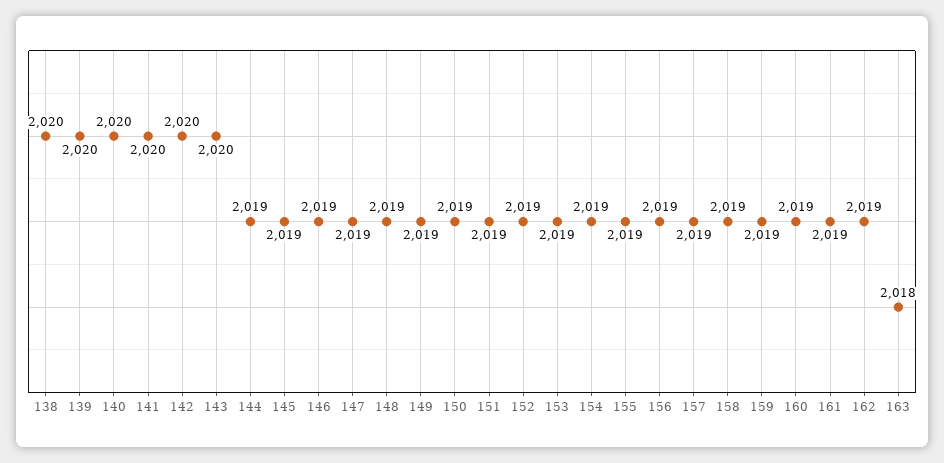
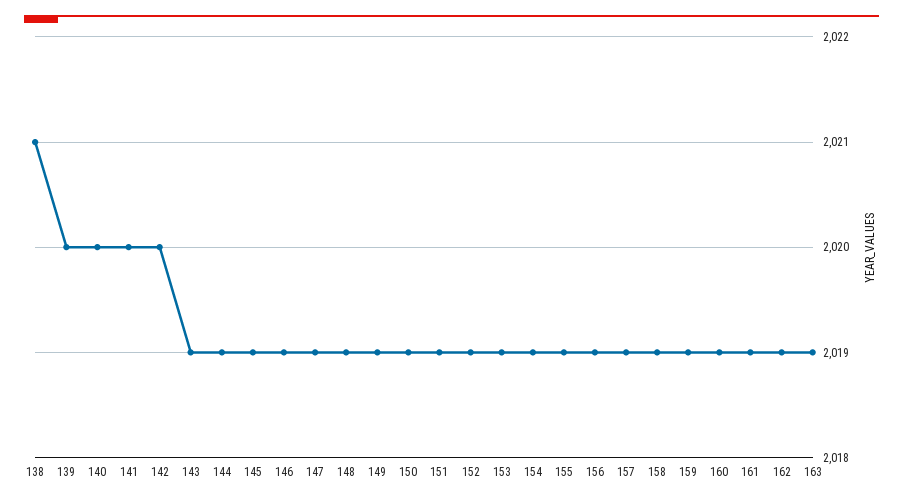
138: 2020 -> 2021
143: 2020 -> 2019
163: 2018 -> 2019

